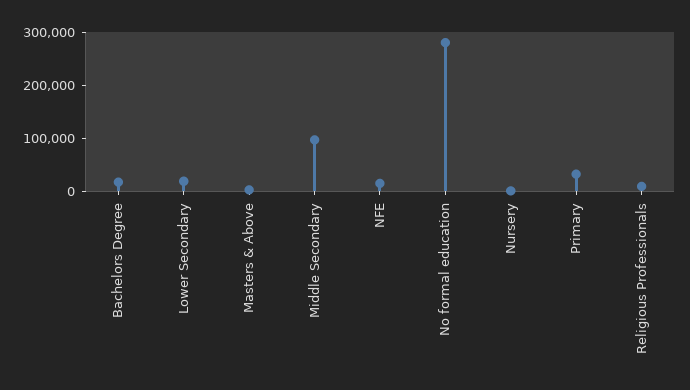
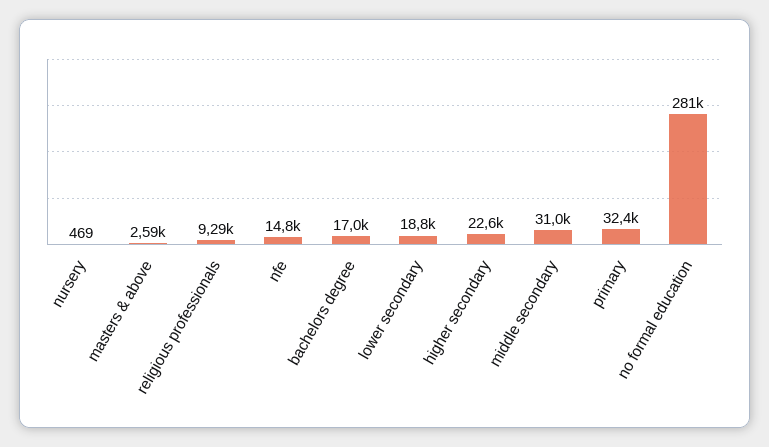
Middle Secondary: 100000 -> 31000
higher secondary: none -> 22600

